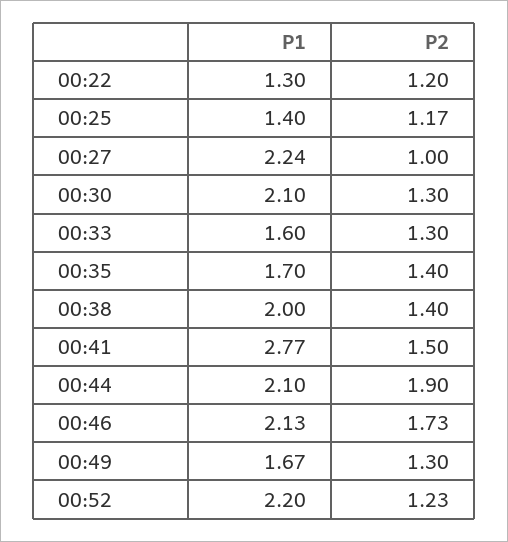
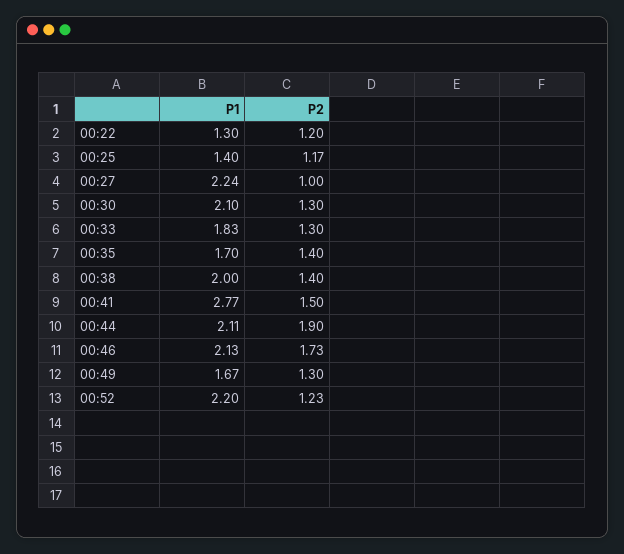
P1, 00:33: 1.6 -> 1.83
P1, 00:44: 2.1 -> 2.11

